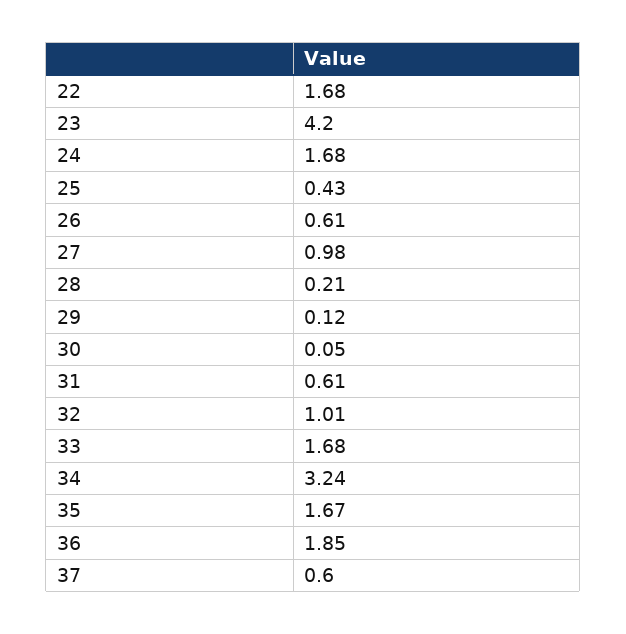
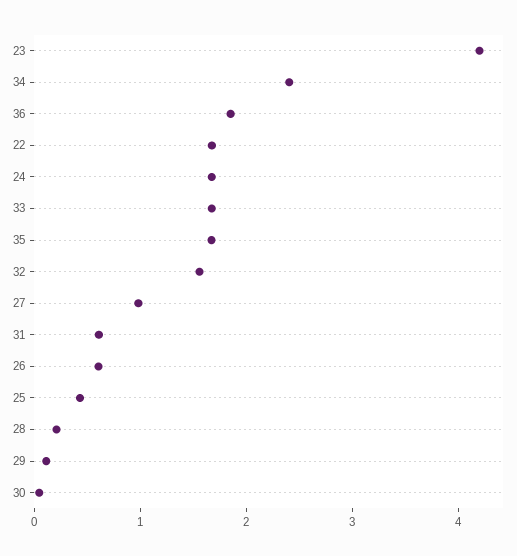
32: 1.01 -> 1.6
34: 3.24 -> 2.4
37: 0.6 -> none

